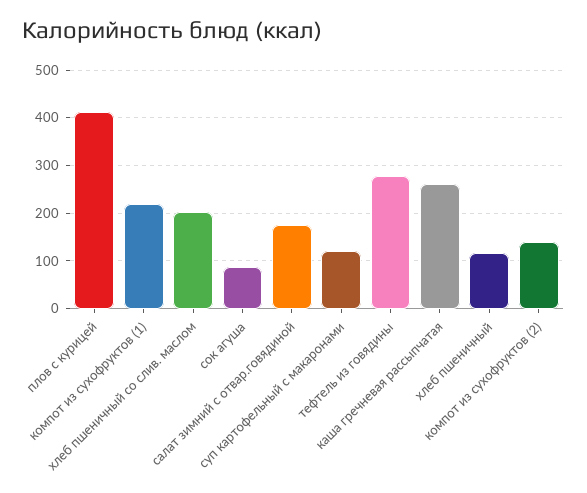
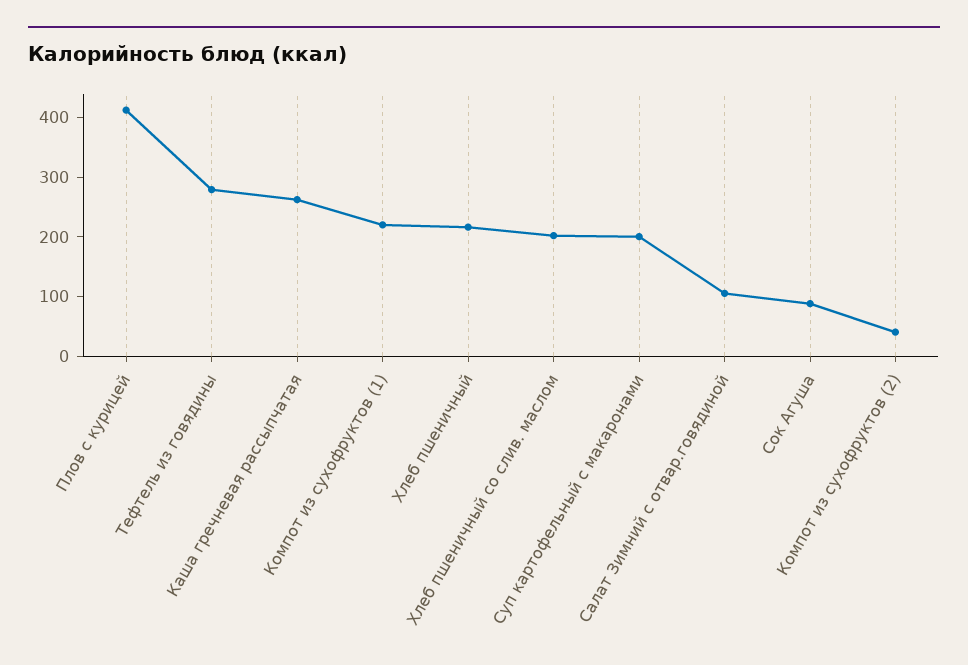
салат зимний с отвар.говядиной: 180 -> 100
суп картофельный с макаронами: 120 -> 200
хлеб пшеничный: 120 -> 220
компот из сухофруктов (2): 140 -> 40

